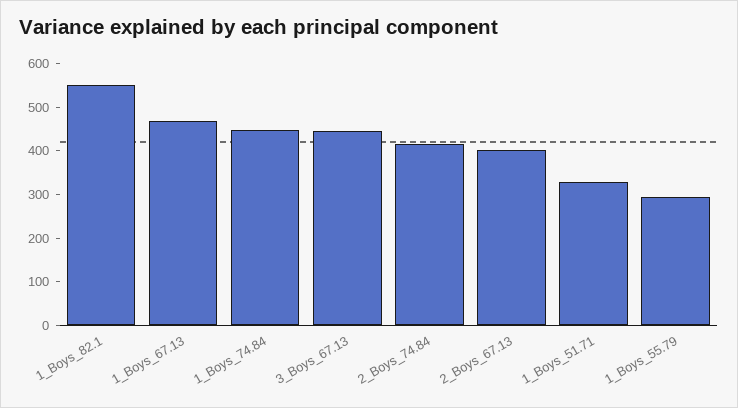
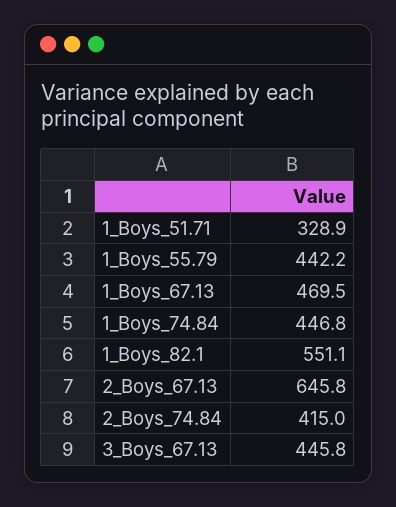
2_Boys_67.13: 400 -> 645.8
1_Boys_55.79: 300 -> 442.2

